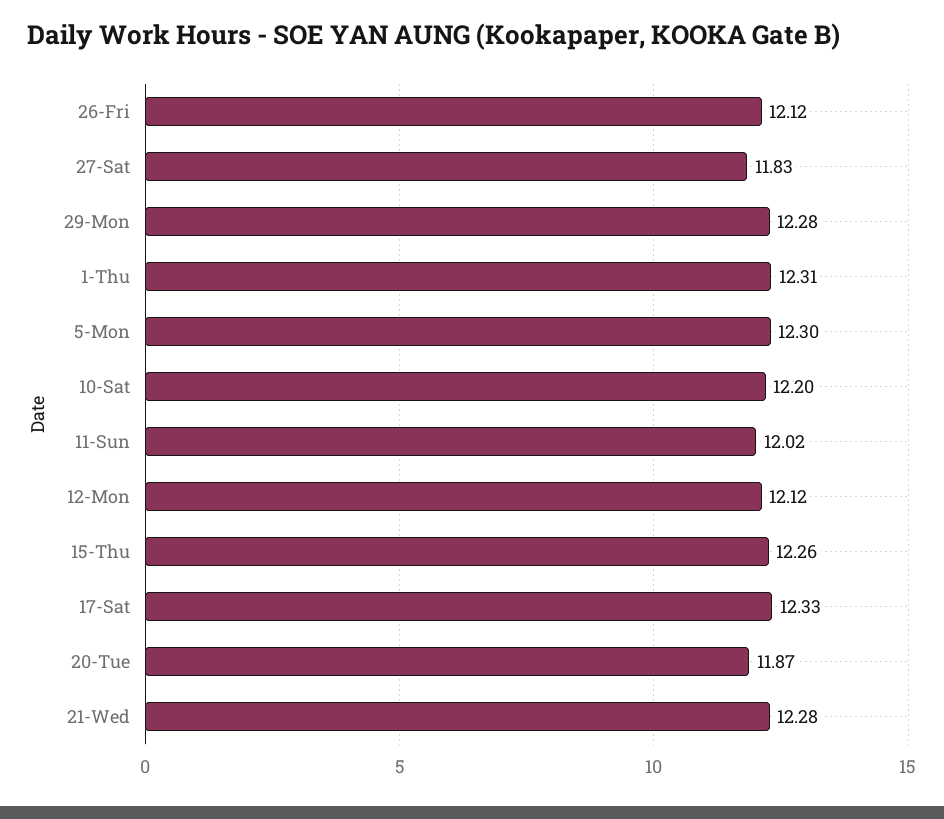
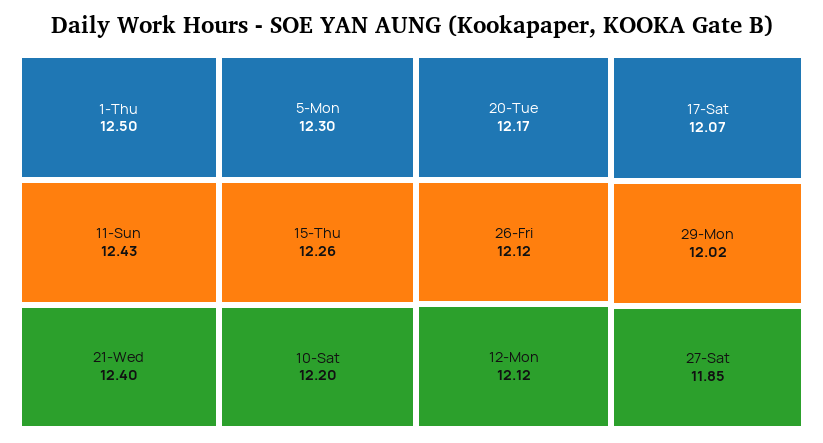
27-Sat: 11.83 -> 11.85
29-Mon: 12.28 -> 12.02
1-Thu: 12.31 -> 12.5
11-Sun: 12.02 -> 12.43
17-Sat: 12.33 -> 12.07
20-Tue: 11.87 -> 12.17
21-Wed: 12.28 -> 12.4

